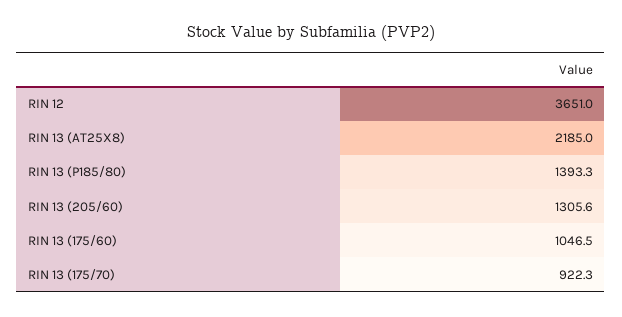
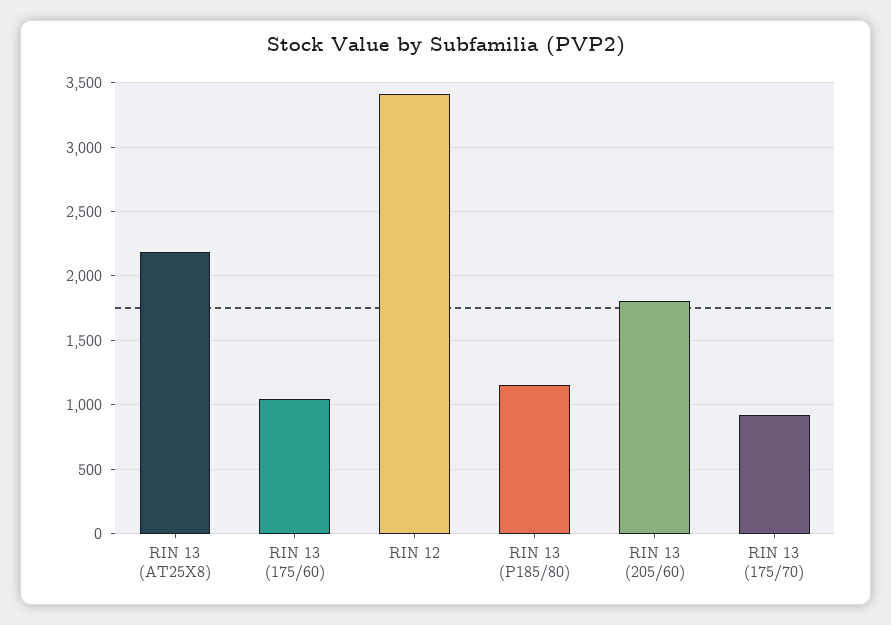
RIN 12: 3651 -> 3400
RIN 13 (P185/80): 1393.3 -> 1150
RIN 13 (205/60): 1305.6 -> 1800

